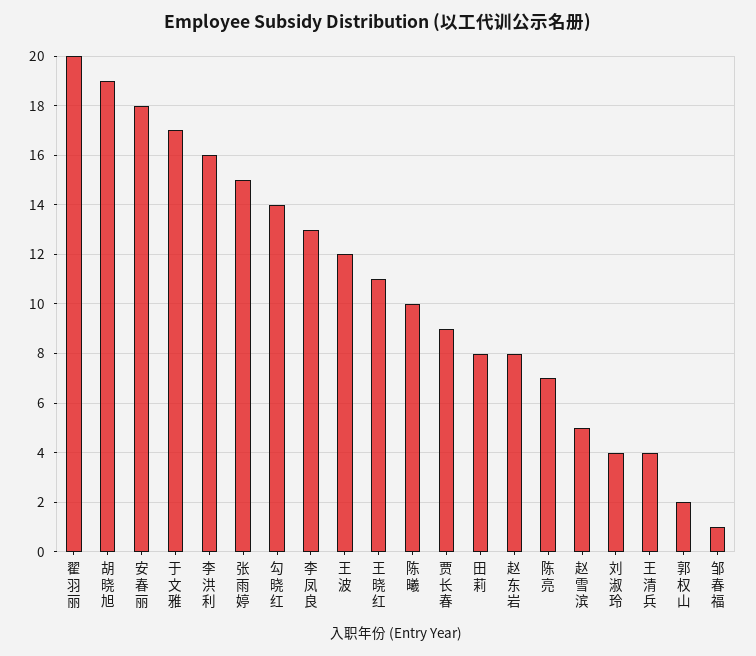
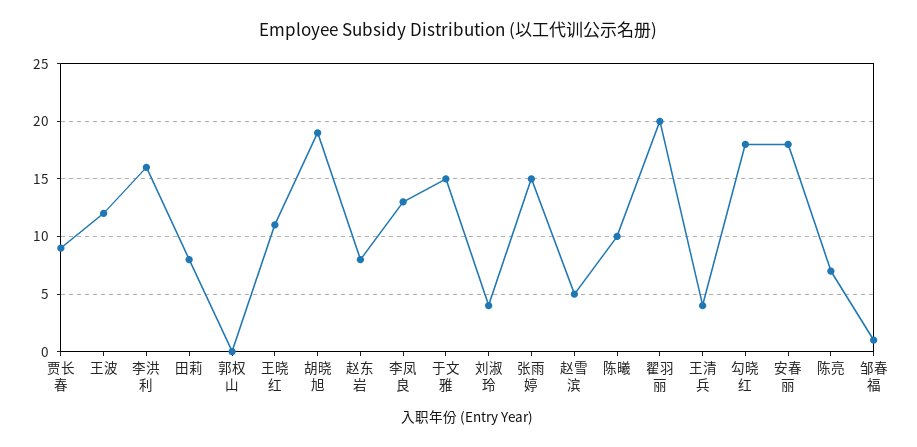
于文雅: 17 -> 15
勾晓红: 14 -> 18
郭权山: 2 -> 0

